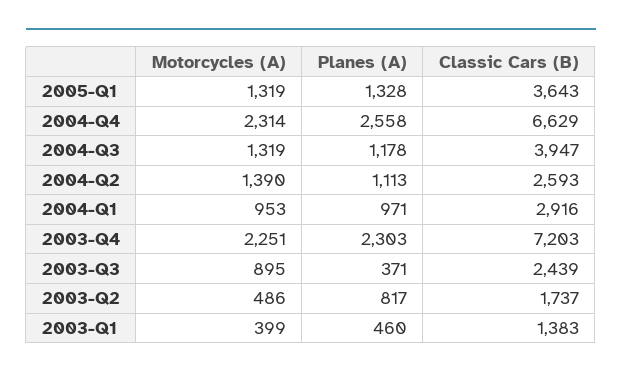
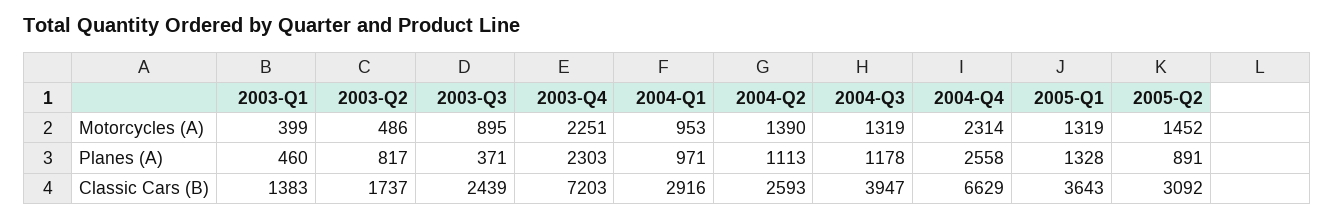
Motorcycles (A), 2005-Q2: none -> 1452
Planes (A), 2005-Q2: none -> 891
Classic Cars (B), 2005-Q2: none -> 3092

